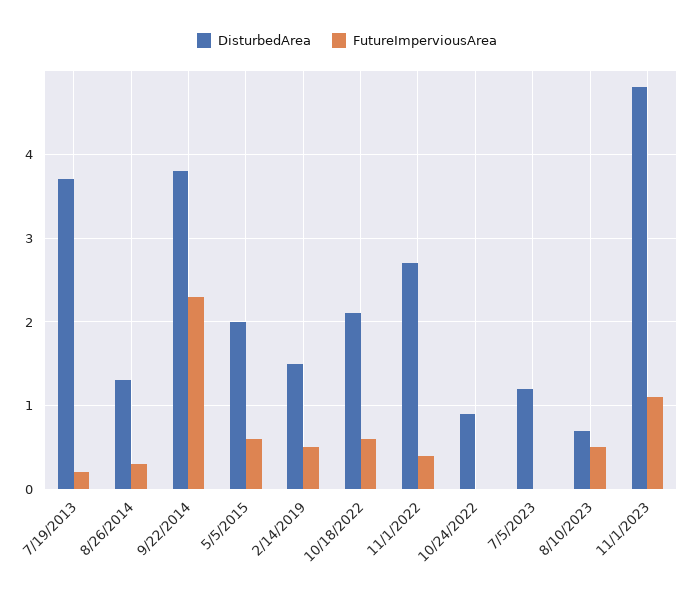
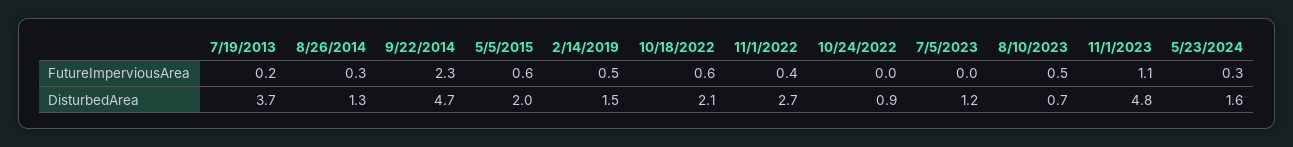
DisturbedArea, 9/22/2014: 3.8 -> 4.7
FutureImperviousArea, 5/23/2024: none -> 0.3
DisturbedArea, 5/23/2024: none -> 1.6

